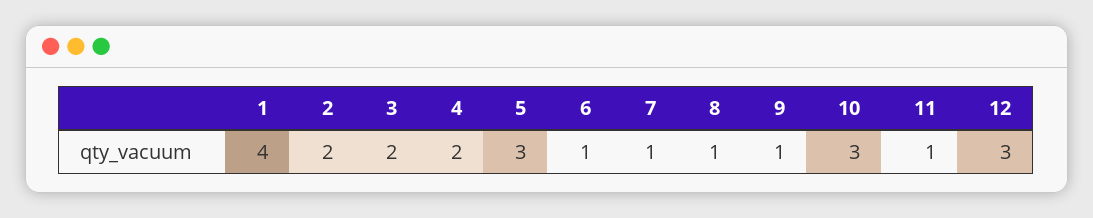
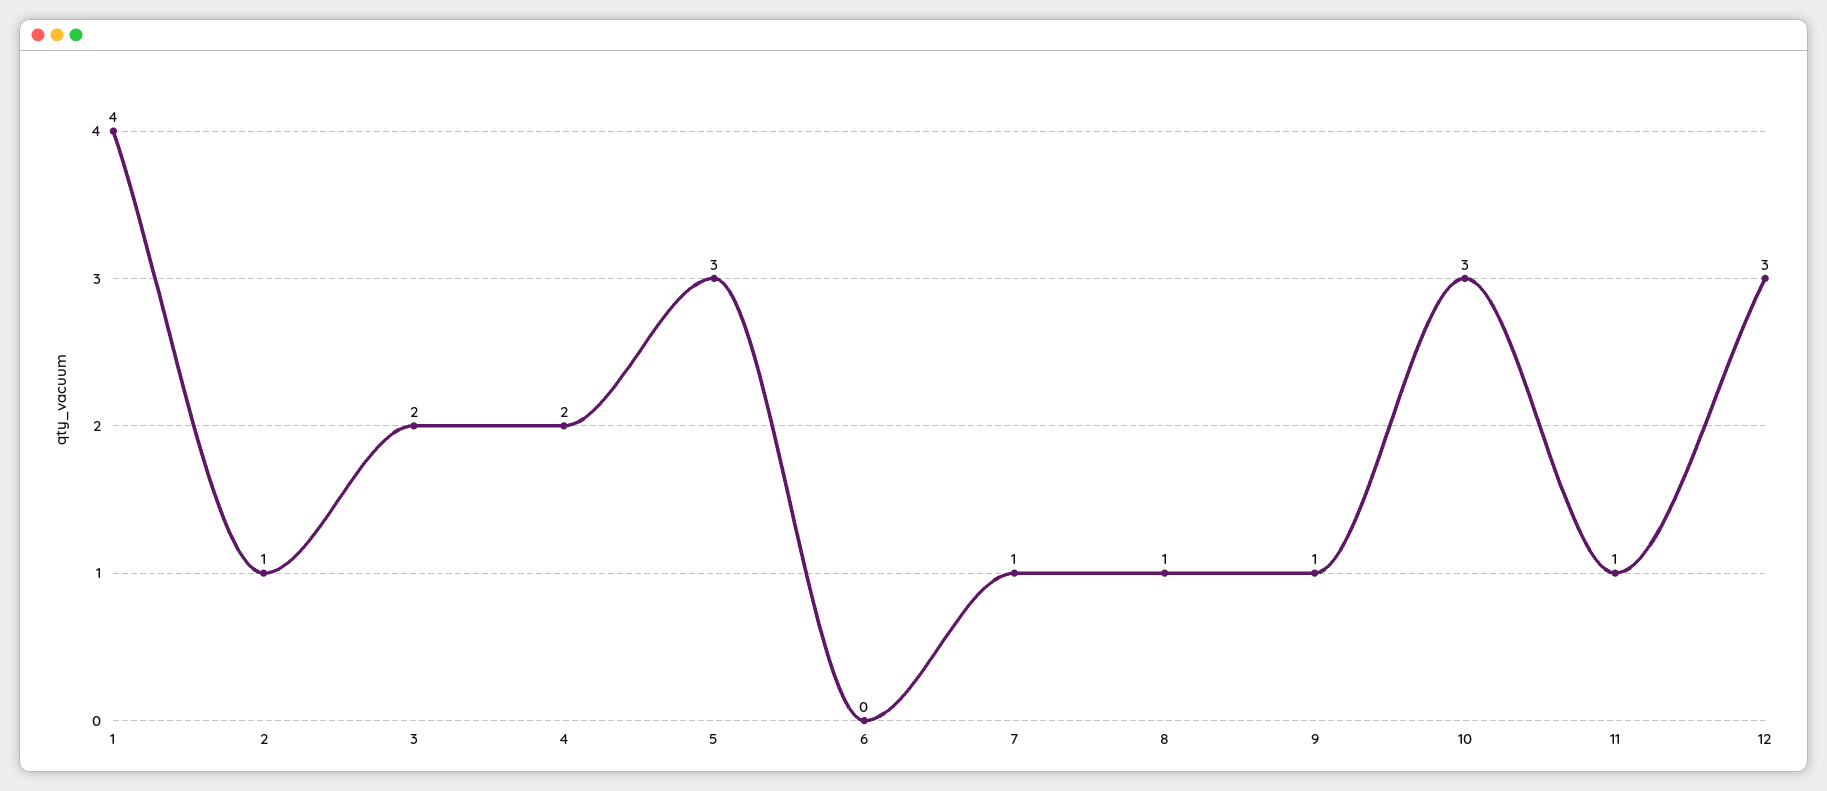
2: 2 -> 1
6: 1 -> 0

